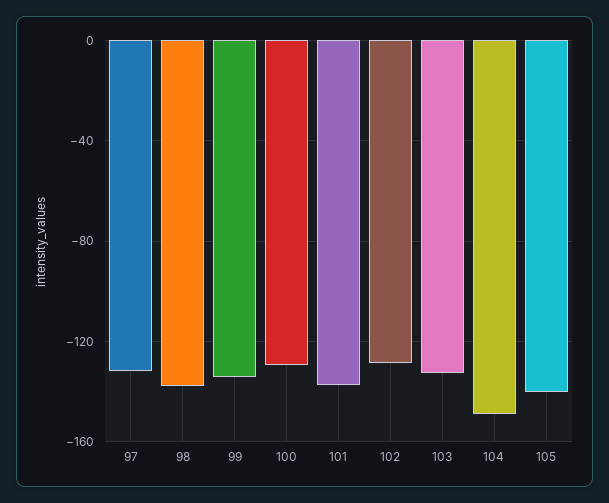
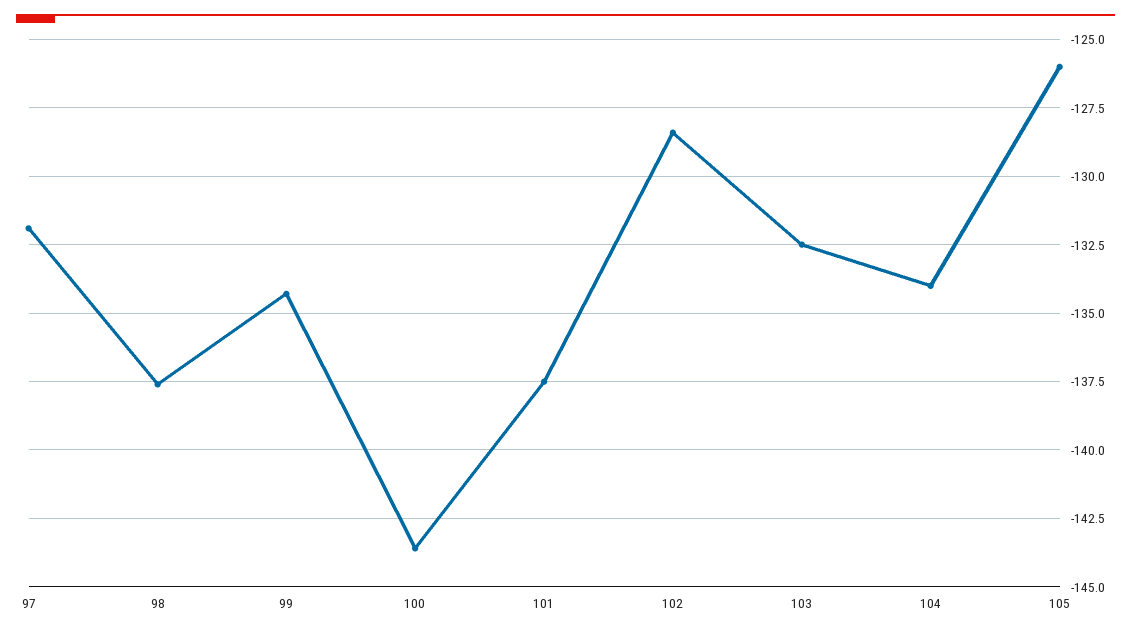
100: -130 -> -143.5
104: -150 -> -134
105: -140 -> -126

